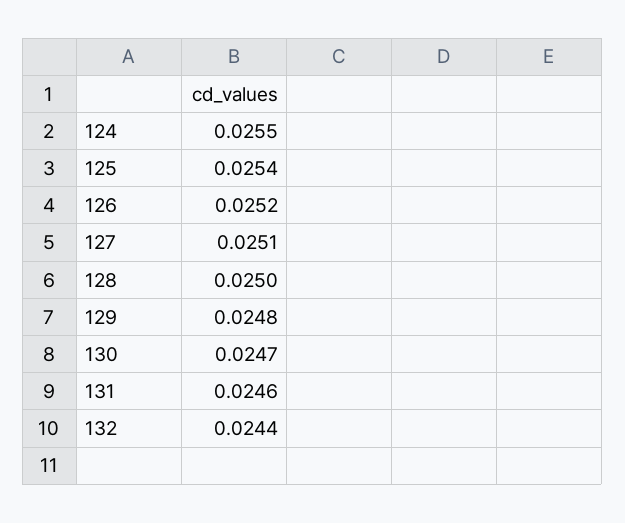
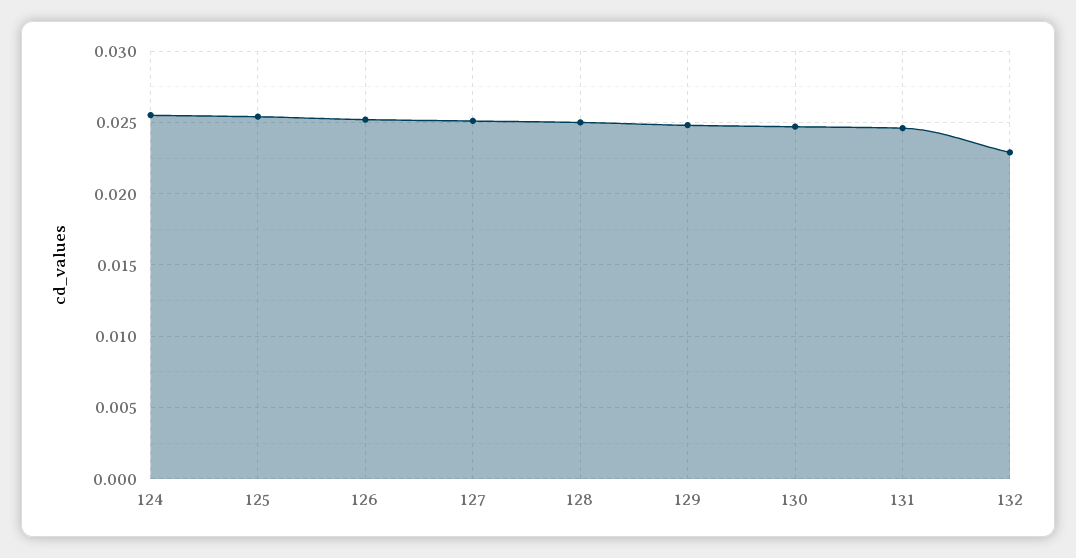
132: 0.0244 -> 0.023

